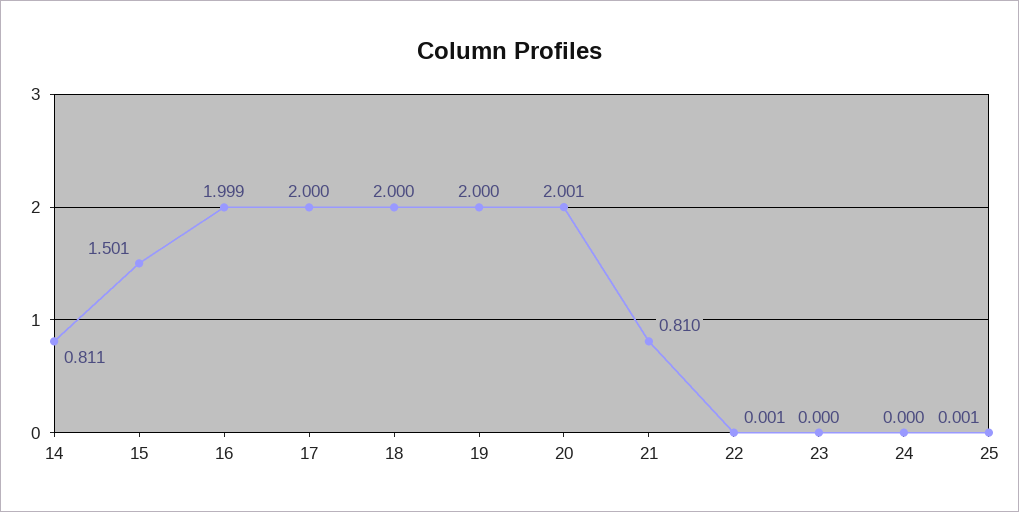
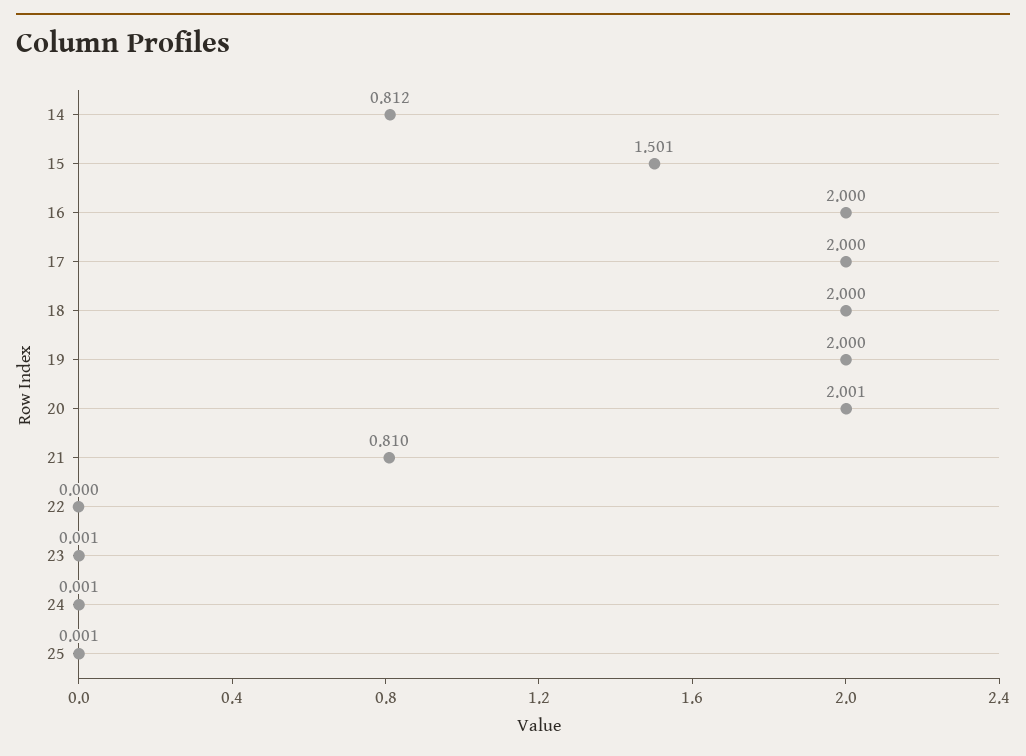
14: 0.811 -> 0.812
16: 1.999 -> 2
22: 0.001 -> 0
23: 0 -> 0.001
24: 0 -> 0.001

